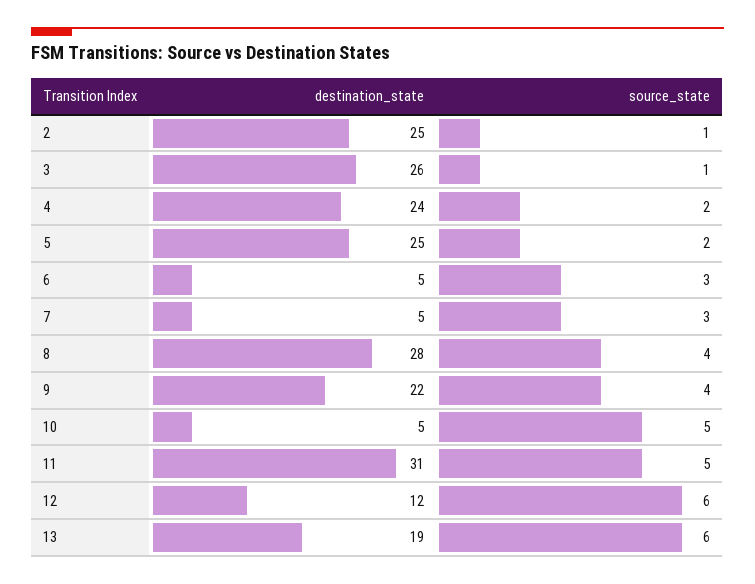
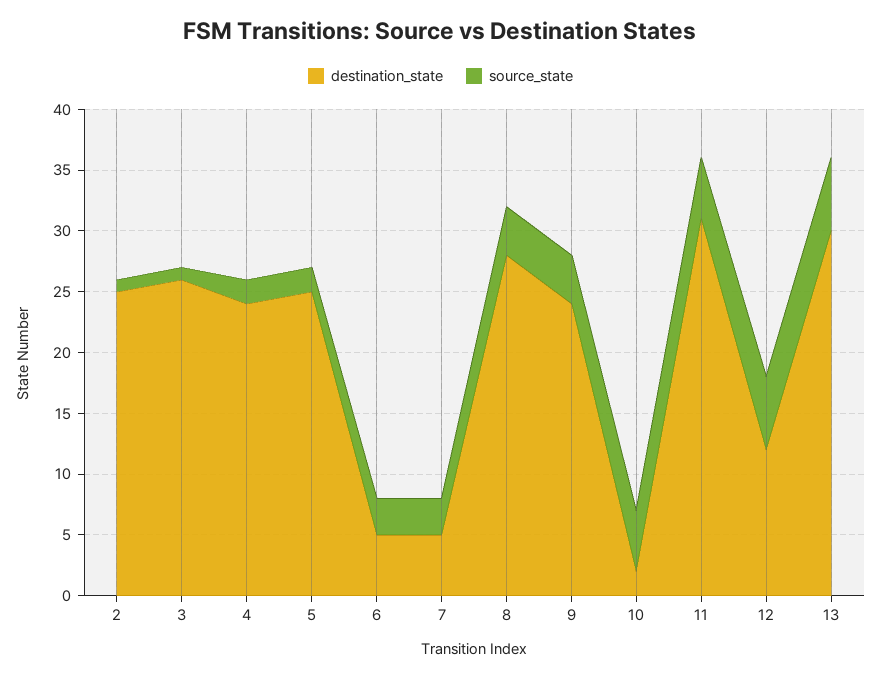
destination_state, 9: 22 -> 24
destination_state, 10: 5 -> 2
destination_state, 13: 19 -> 30

